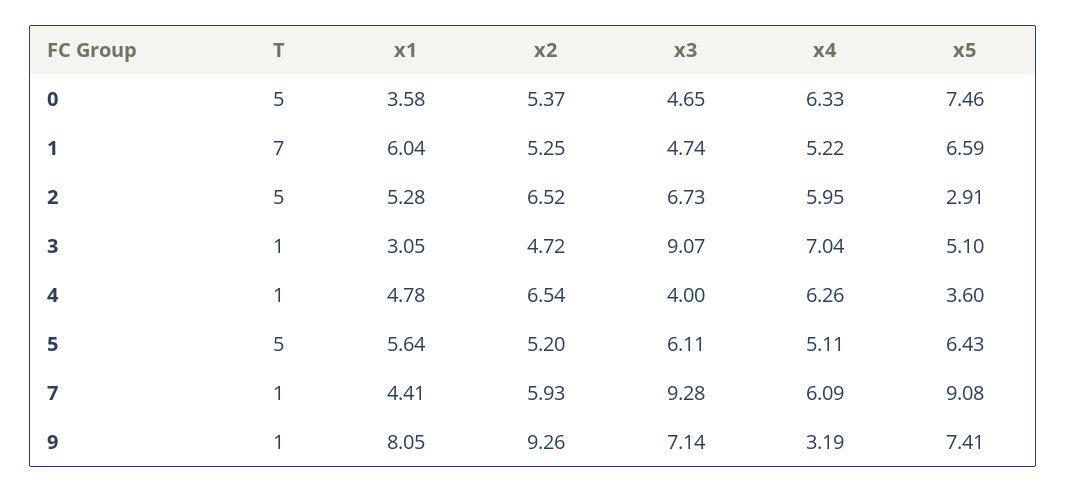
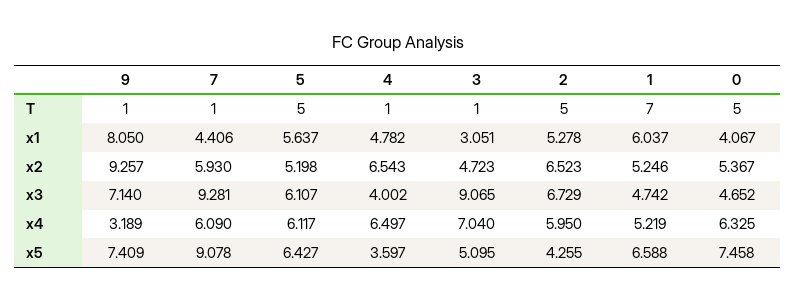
x1, 0: 3.58 -> 4.067
x5, 2: 2.91 -> 4.255
x4, 4: 6.26 -> 6.497
x4, 5: 5.11 -> 6.117

